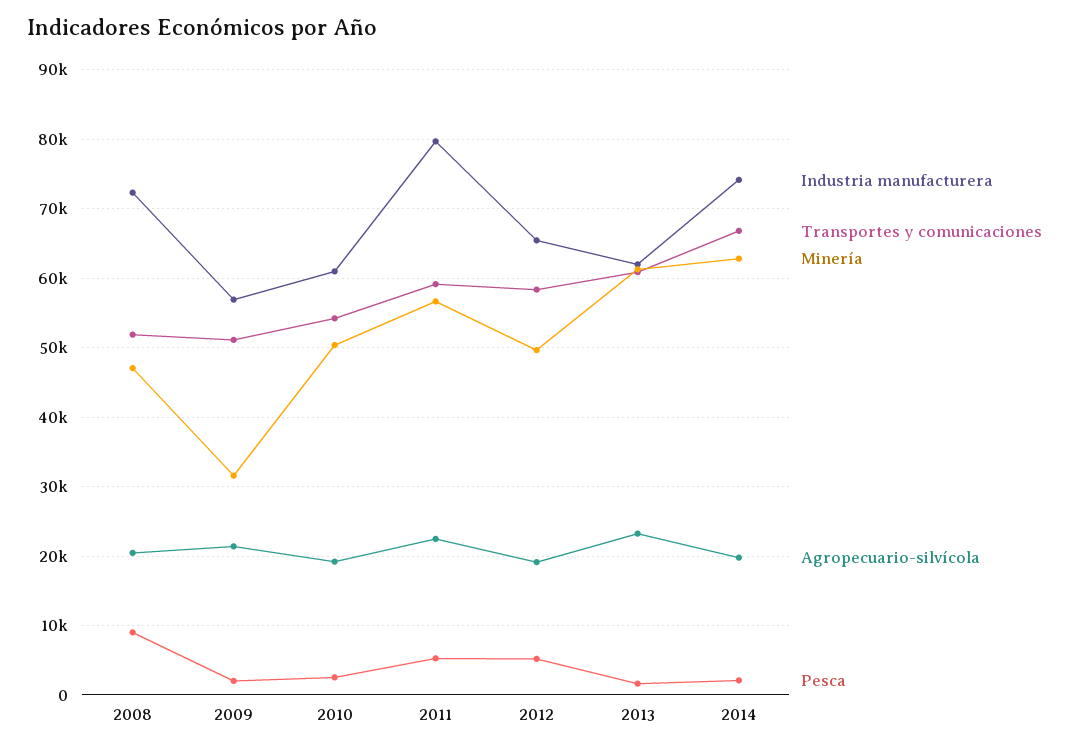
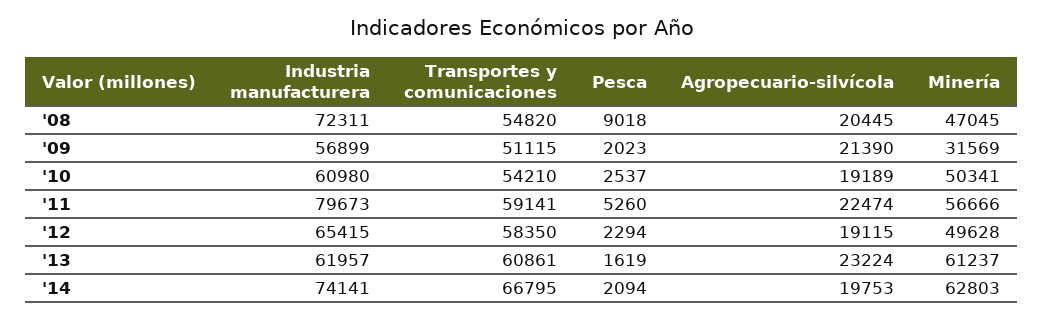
Transportes y comunicaciones, 2008: 52000 -> 54820
Pesca, 2012: 5000 -> 2294

